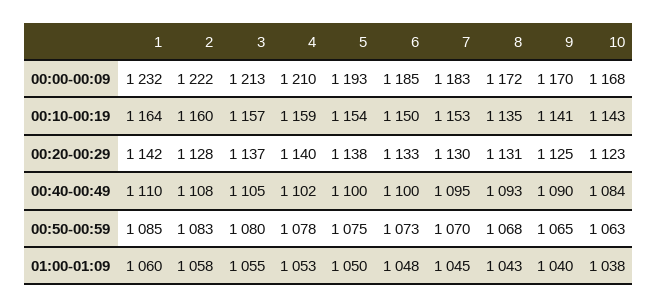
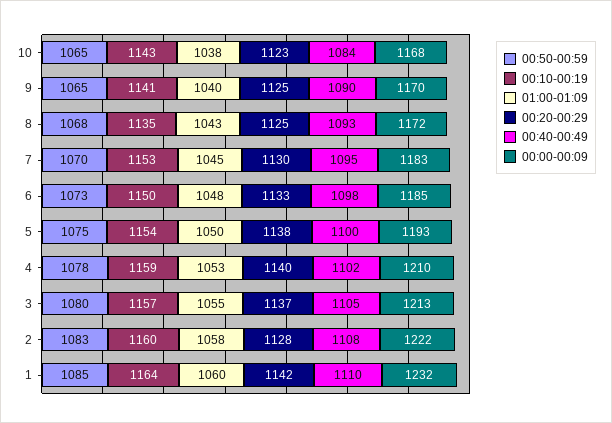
00:20-00:29, 8: 1131 -> 1125
00:40-00:49, 6: 1100 -> 1098
00:50-00:59, 10: 1063 -> 1065

